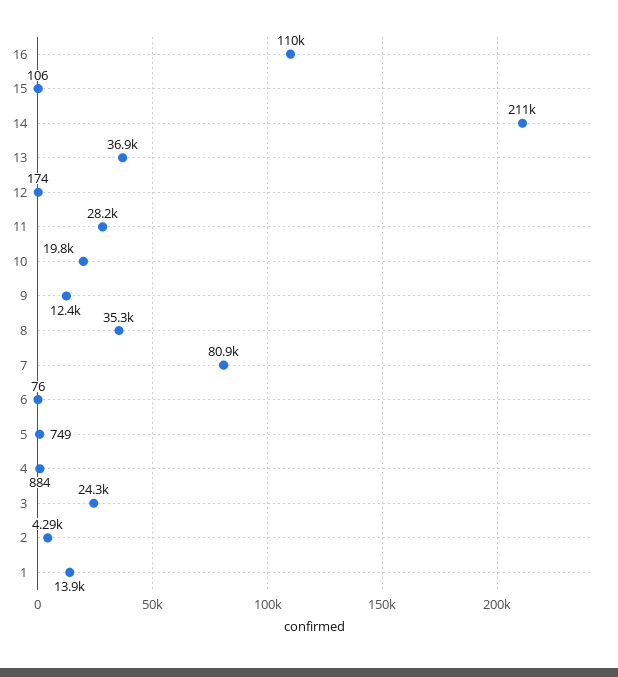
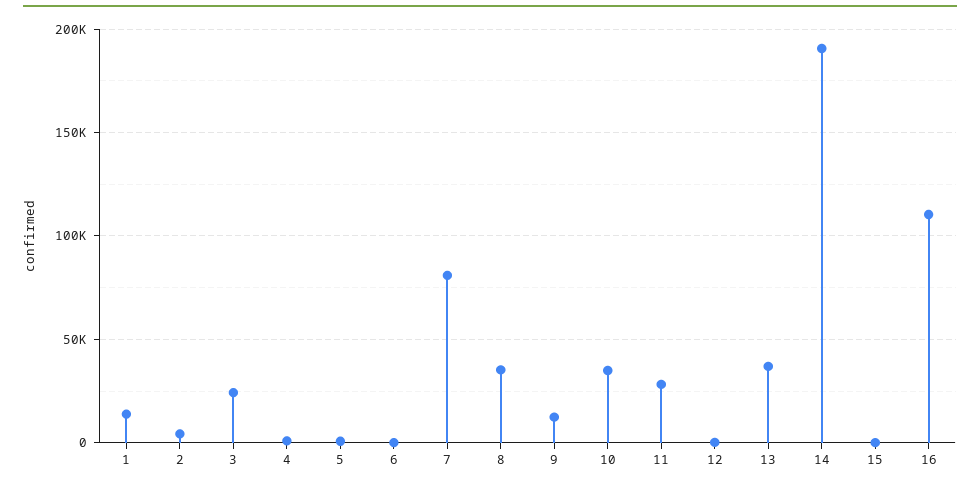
14: 211000 -> 190000
10: 19800 -> 35000

